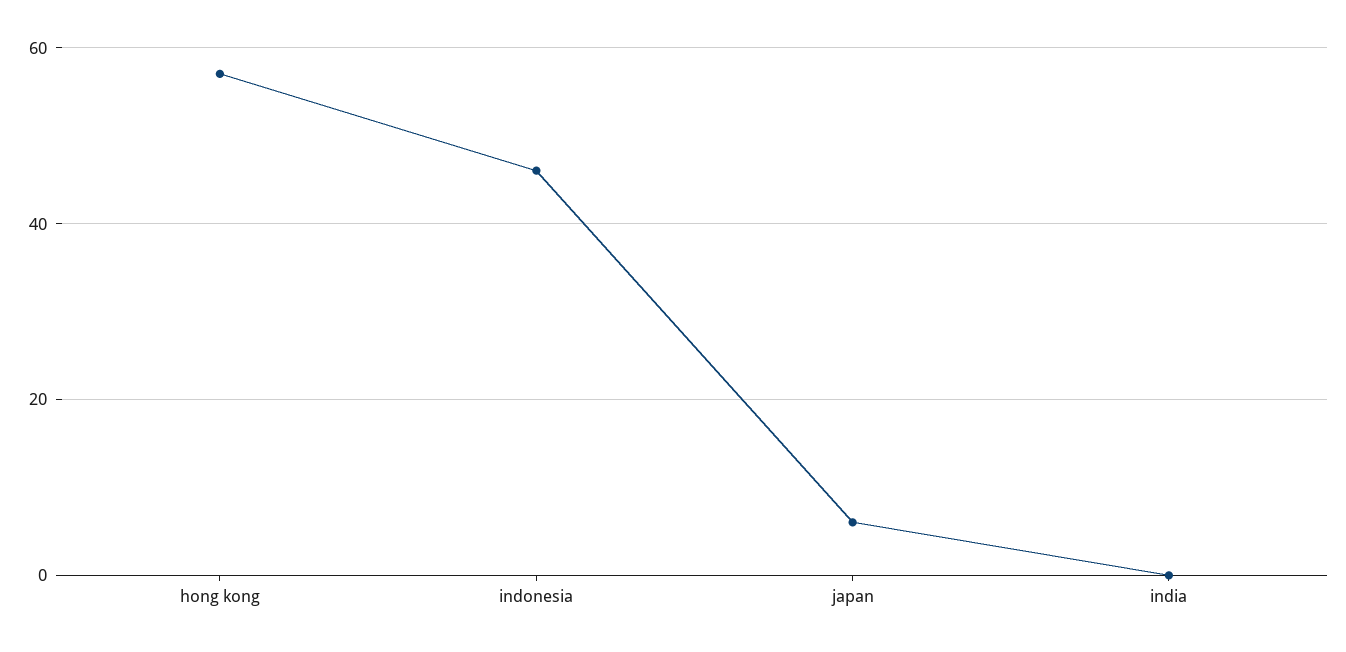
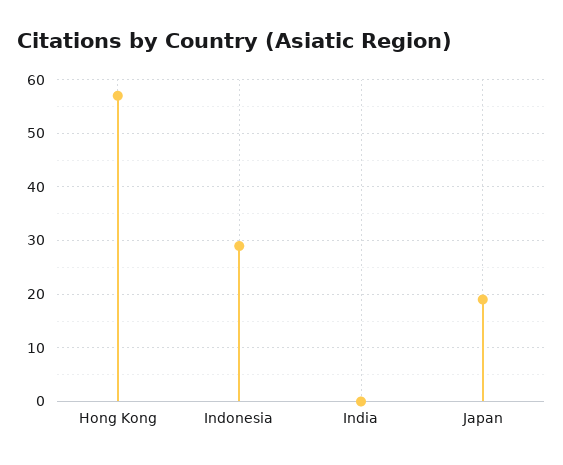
indonesia: 45 -> 30
japan: 5 -> 20

